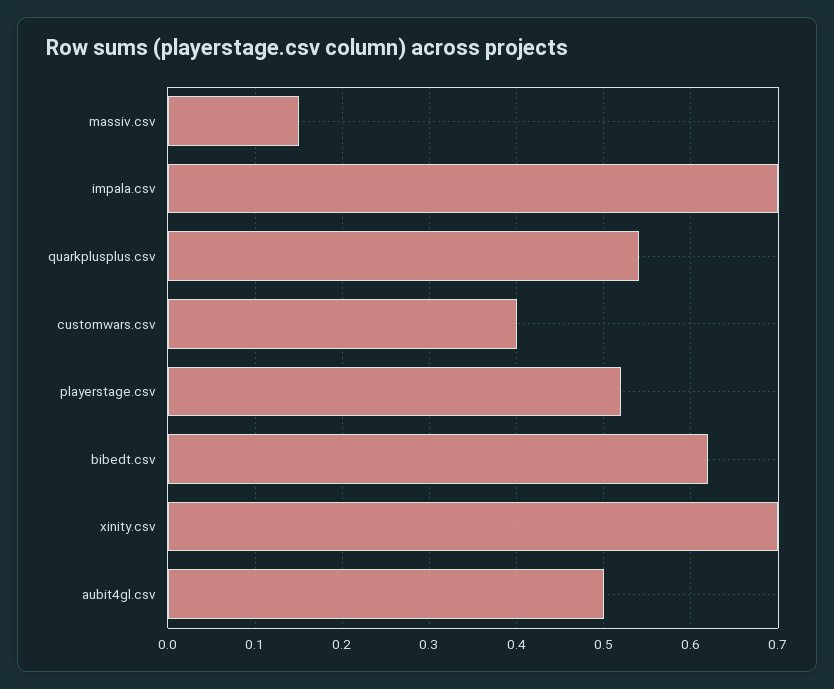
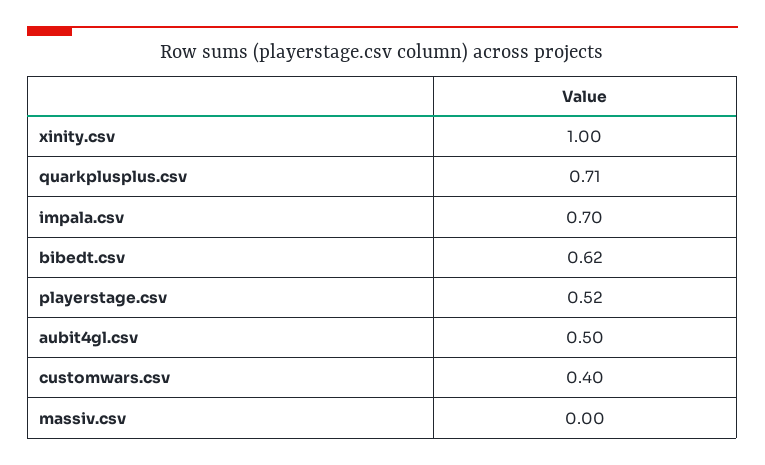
massiv.csv: 0.15 -> 0
quarkplusplus.csv: 0.54 -> 0.71
xinity.csv: 0.7 -> 1

